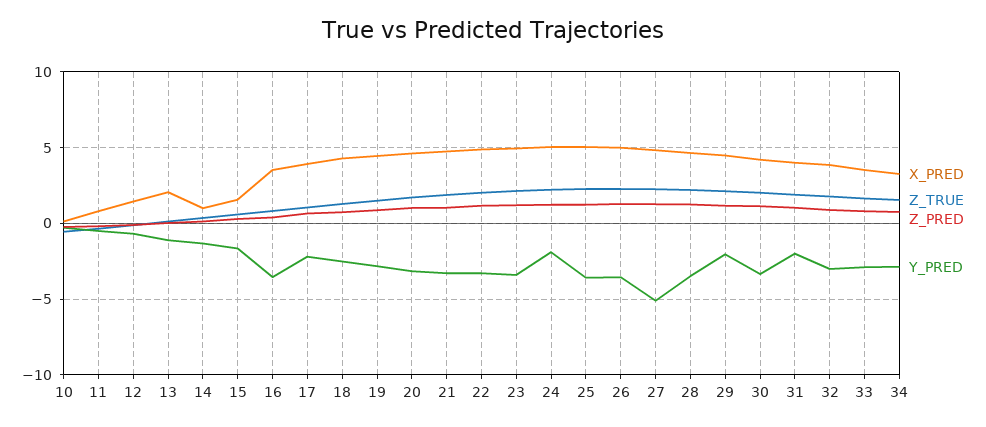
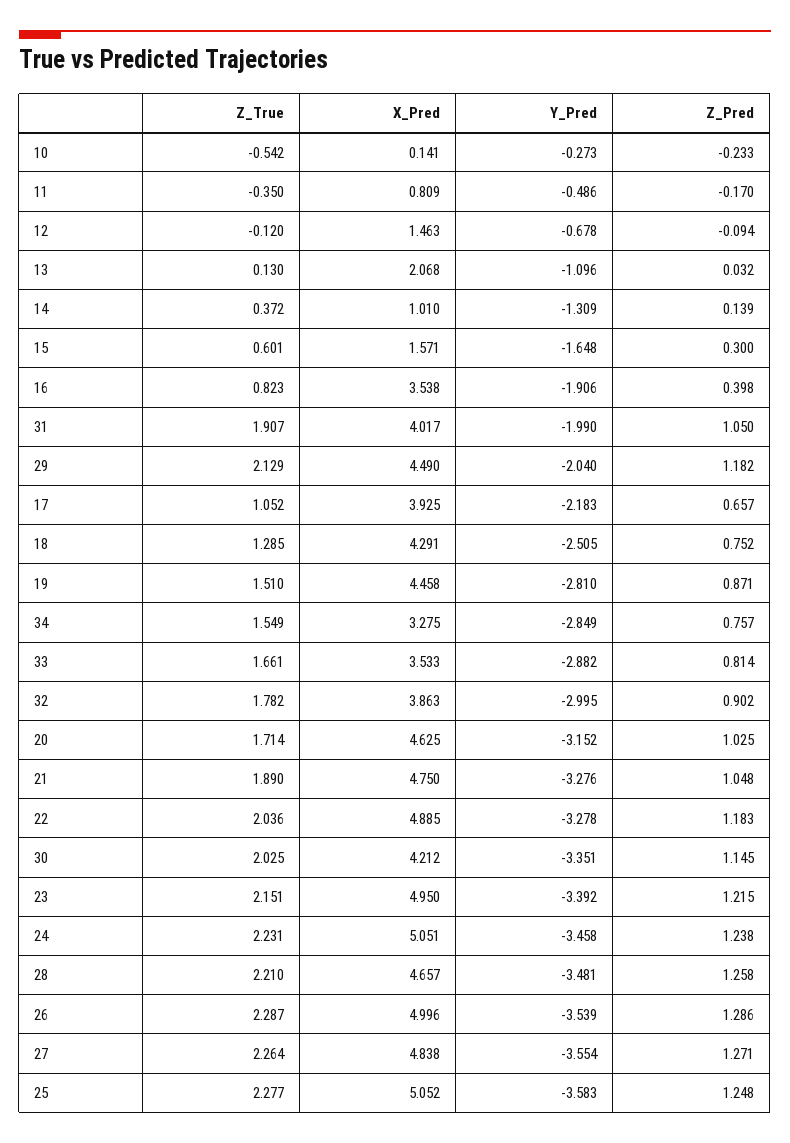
Y_PRED, 16: -3.5 -> -1.906
Y_PRED, 24: -2 -> -3.458
Y_PRED, 27: -5 -> -3.554

